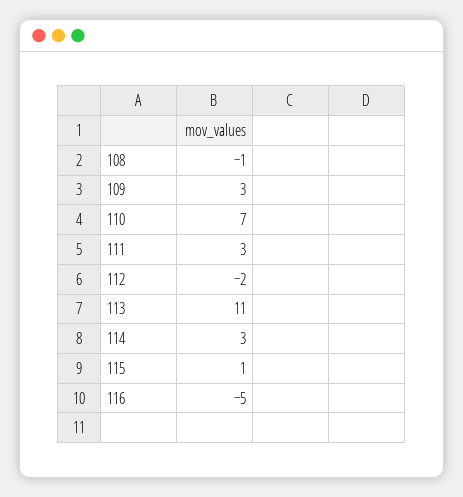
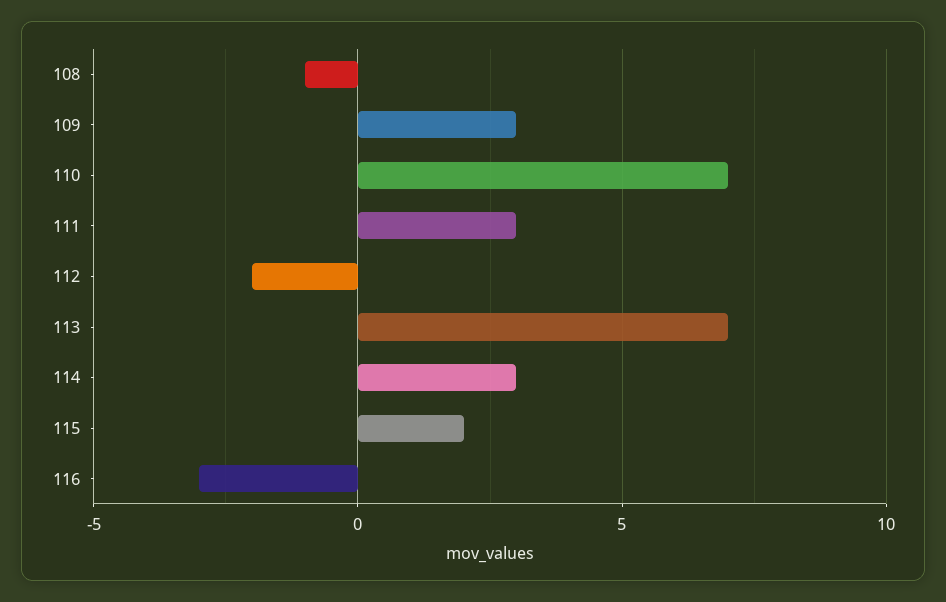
113: 11 -> 7
115: 1 -> 2
116: -5 -> -3

